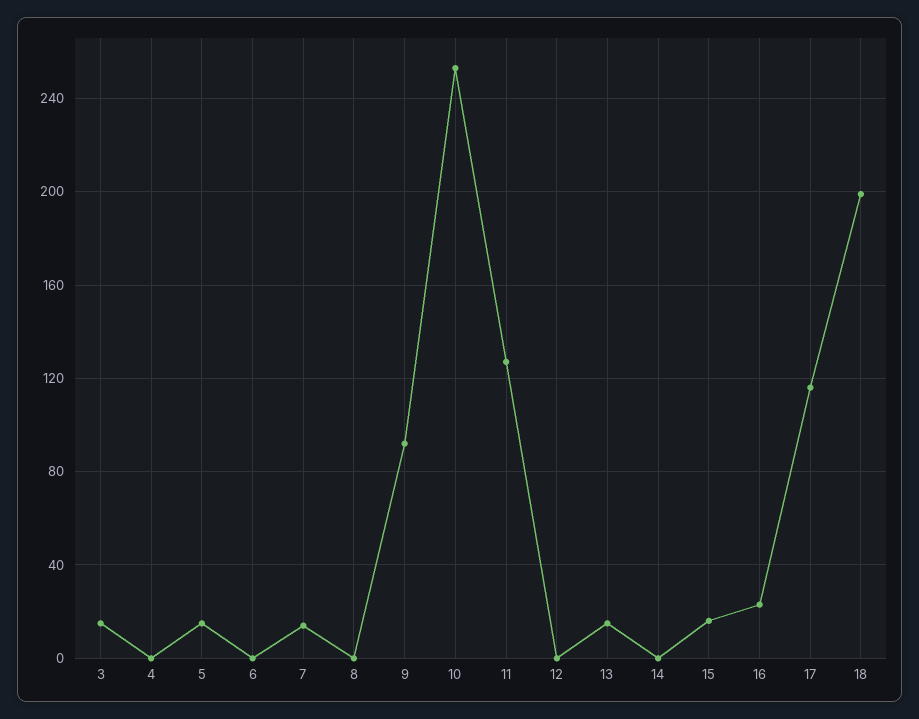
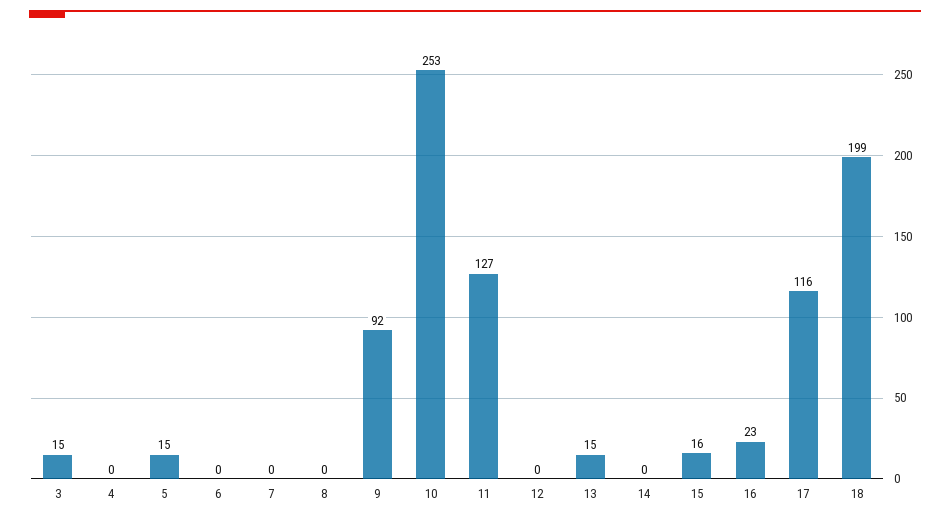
7: 15 -> 0

